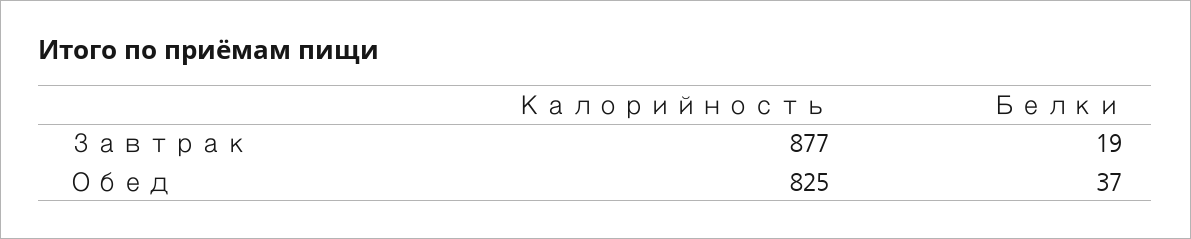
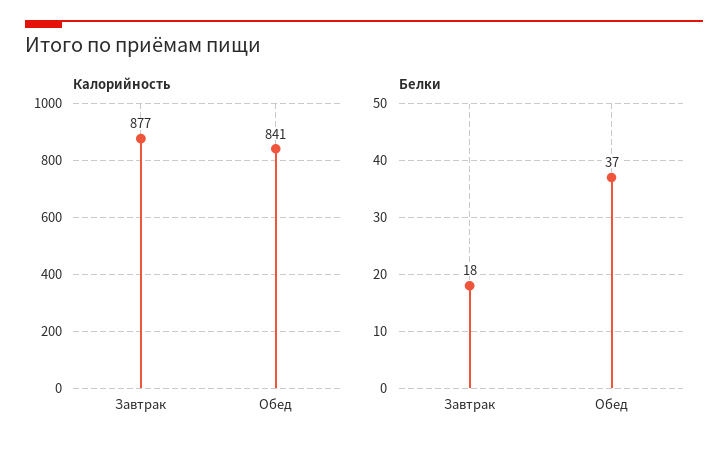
Белки, Завтрак: 19 -> 18
Калорийность, Обед: 825 -> 841

